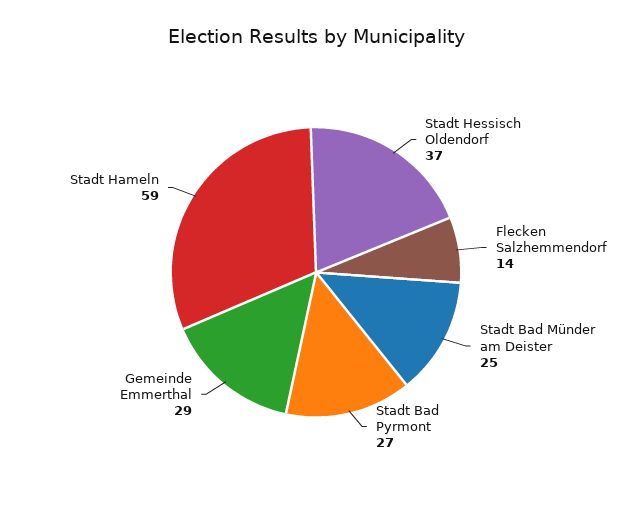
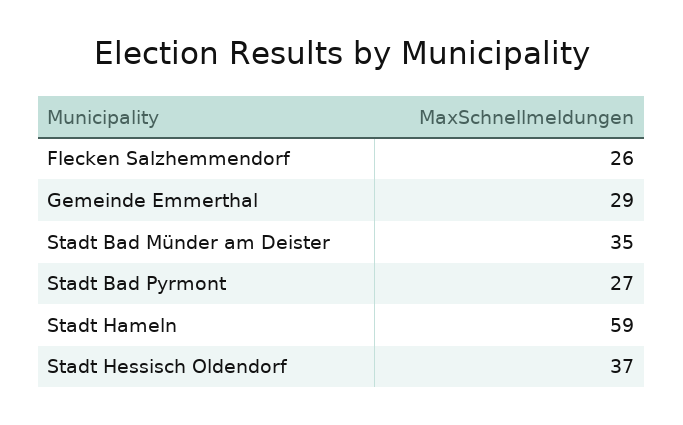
Flecken Salzhemmendorf: 14 -> 26
Stadt Bad Münder am Deister: 25 -> 35

